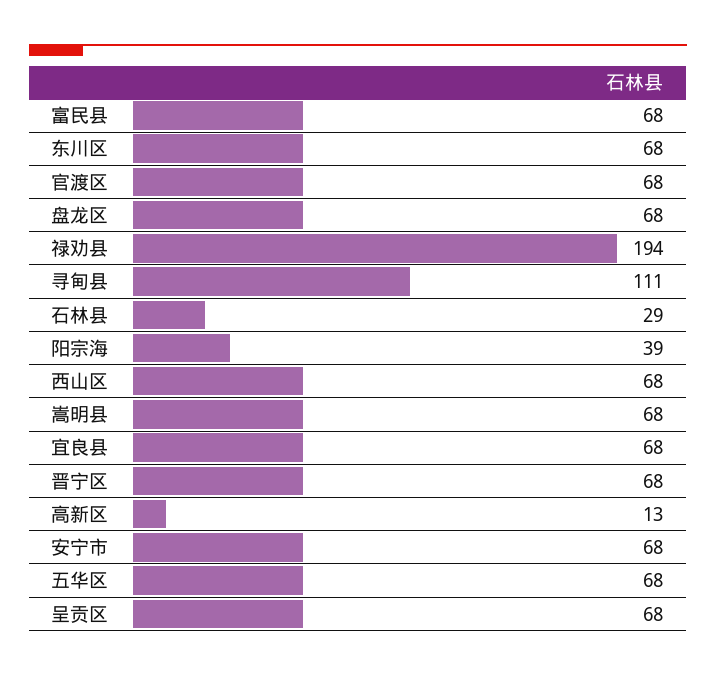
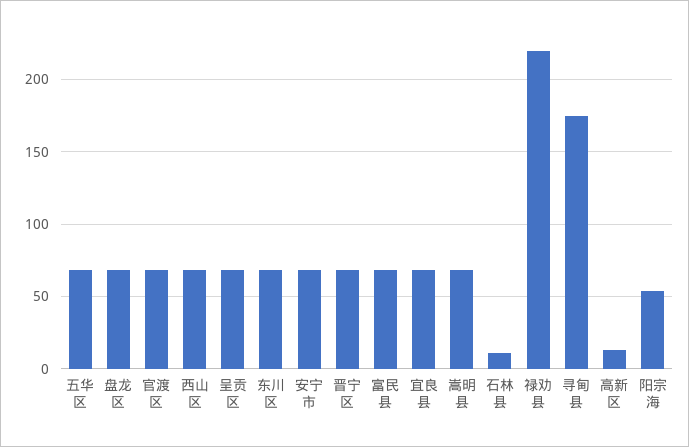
禄劝县: 194 -> 220
寻甸县: 111 -> 175
石林县: 29 -> 10
阳宗海: 39 -> 55

